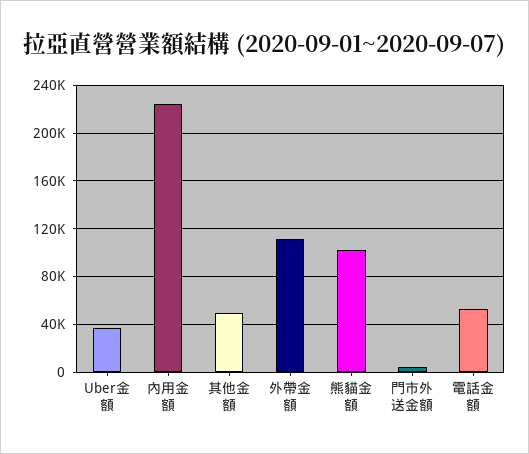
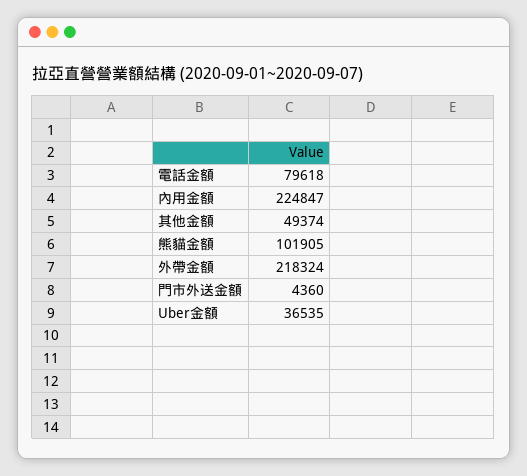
外帶金額: 110000 -> 218324
電話金額: 50000 -> 79618

